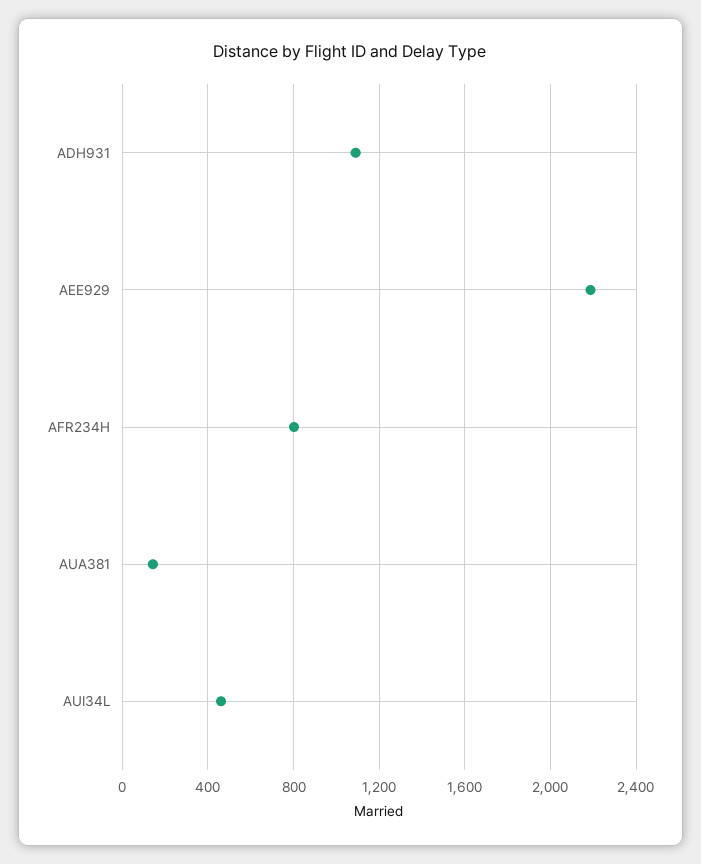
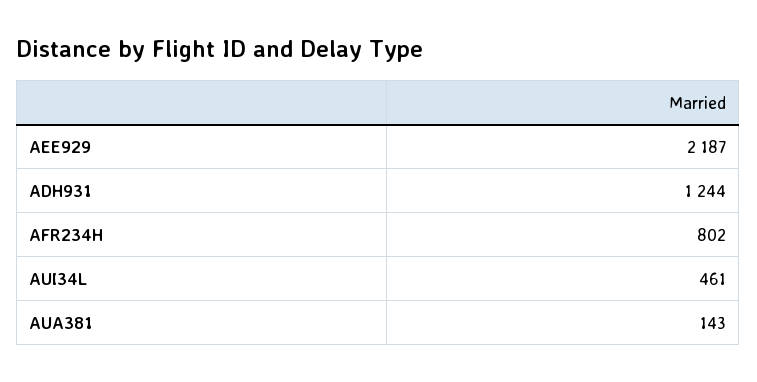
ADH931: 1100 -> 1244

